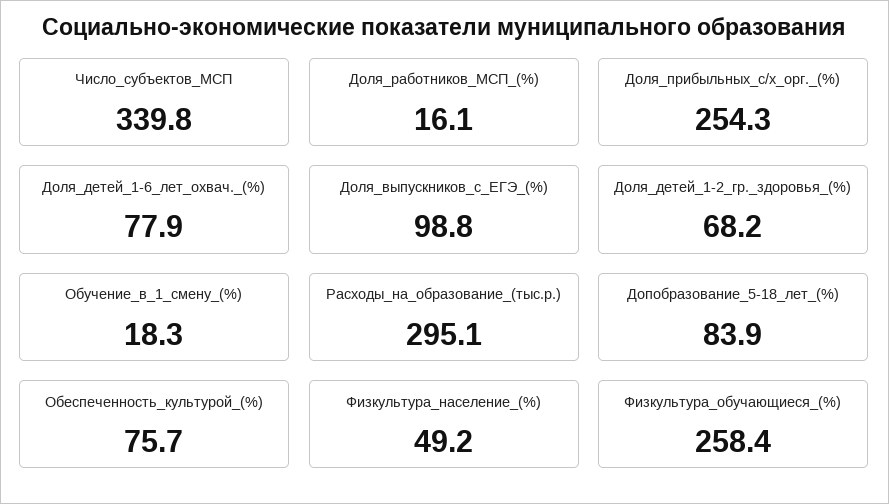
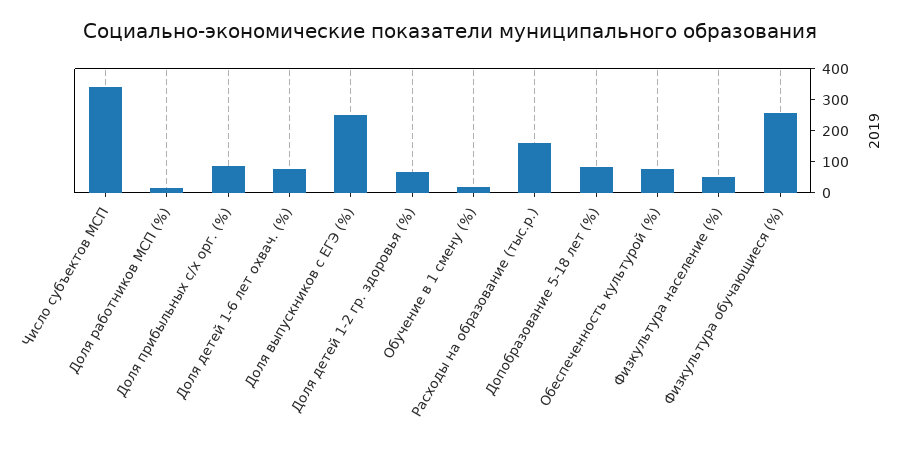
Доля_прибыльных_с/х_орг._(%): 254.3 -> 100
Доля_выпускников_с_ЕГЭ_(%): 98.8 -> 250
Расходы_на_образование_(тыс.р.): 295.1 -> 150

